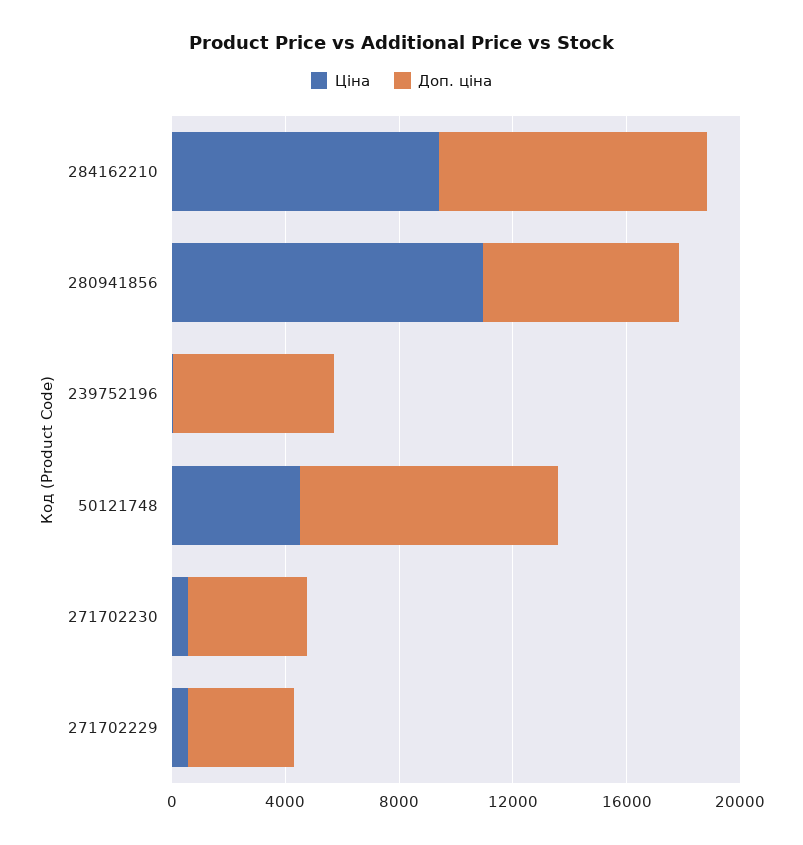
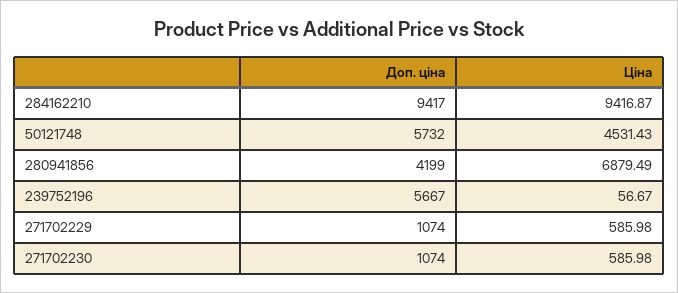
Ціна, 280941856: 11000 -> 6879.49
Доп. ціна, 280941856: 7000 -> 4199
Доп. ціна, 50121748: 9000 -> 5732
Доп. ціна, 271702230: 4000 -> 1074
Доп. ціна, 271702229: 4000 -> 1074

